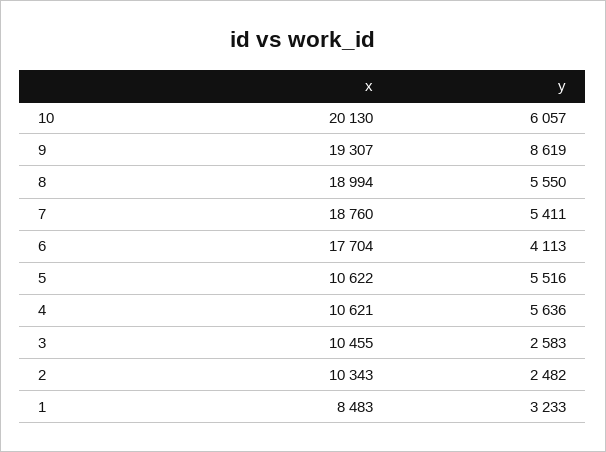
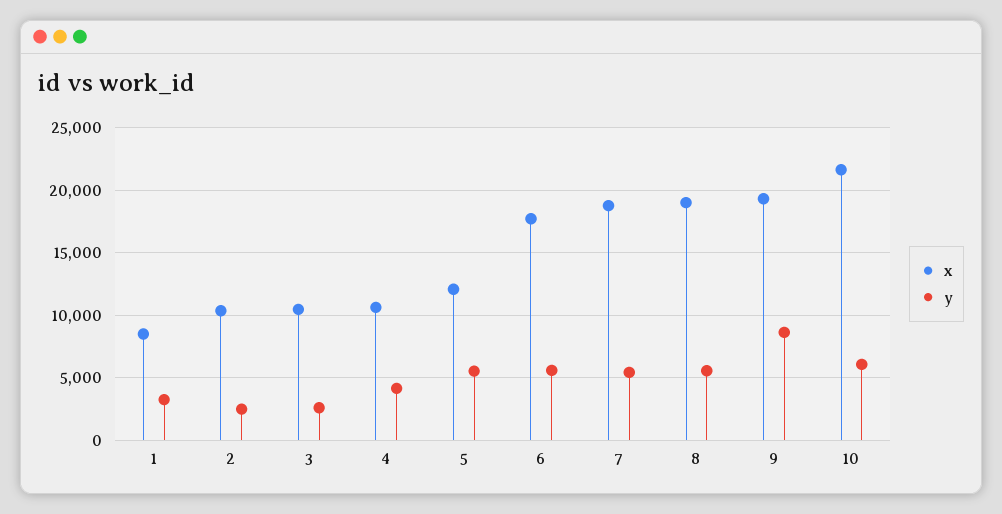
x, 10: 20130 -> 21500
y, 6: 4113 -> 5500
x, 5: 10622 -> 12000
y, 4: 5636 -> 4000

